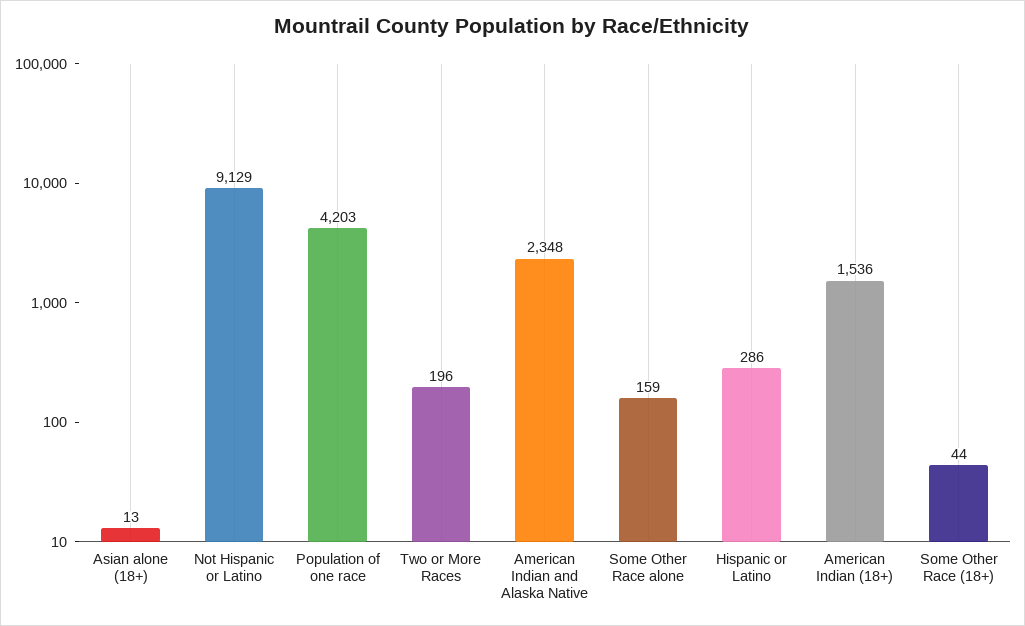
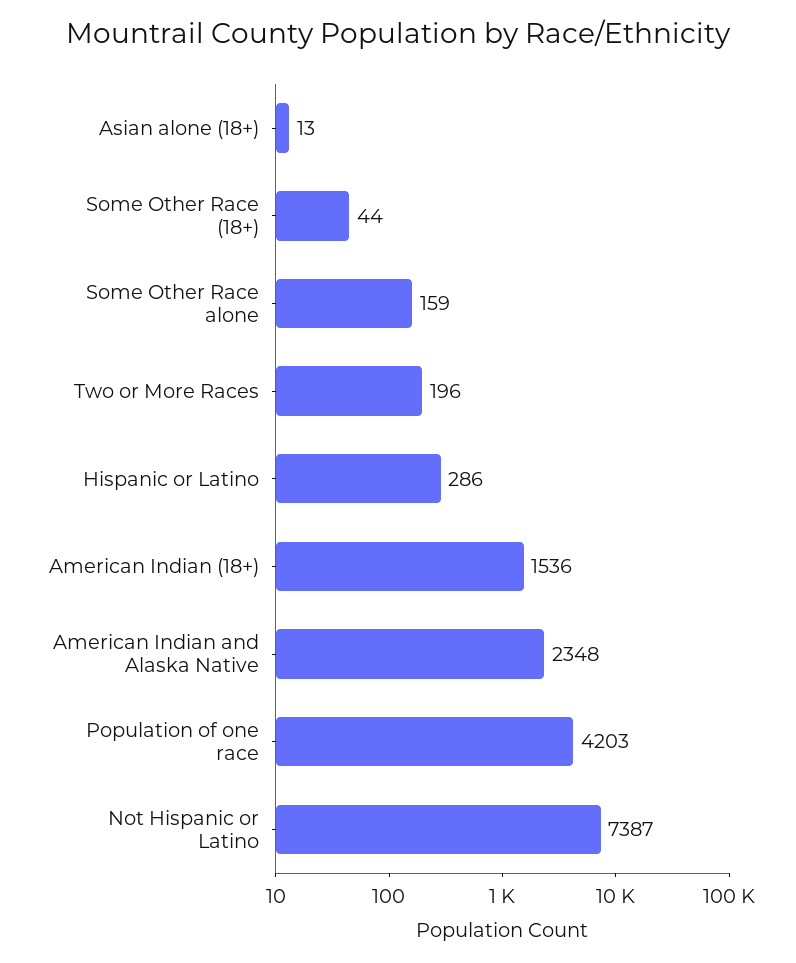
Not Hispanic or Latino: 9129 -> 7387

